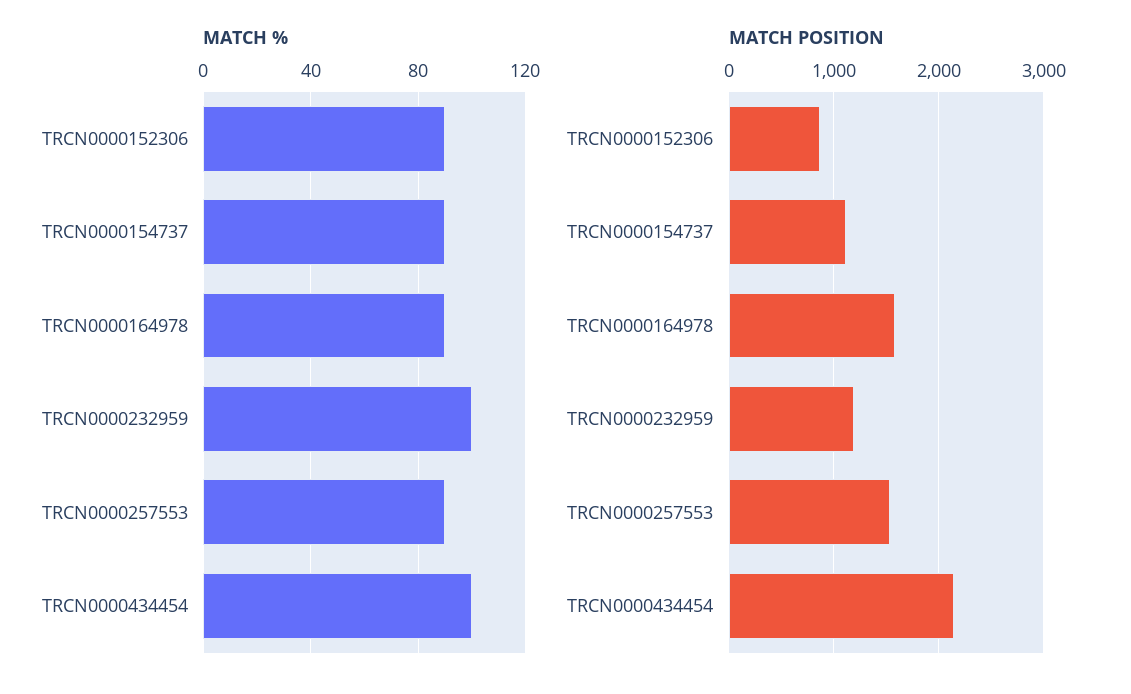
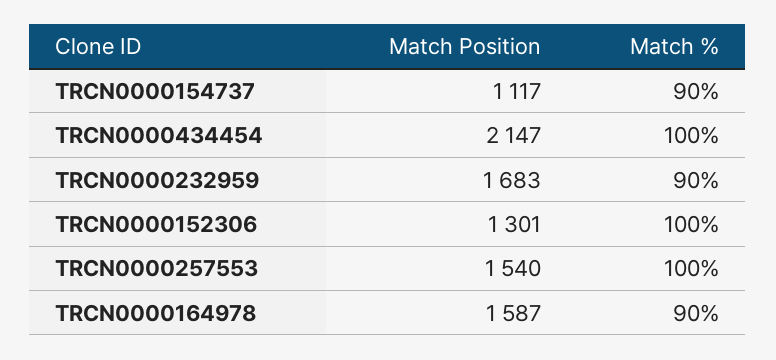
MATCH %, TRCN0000152306: 90 -> 100
MATCH %, TRCN0000232959: 100 -> 90
MATCH %, TRCN0000257553: 90 -> 100
MATCH POSITION, TRCN0000152306: 900 -> 1301
MATCH POSITION, TRCN0000232959: 1200 -> 1683

